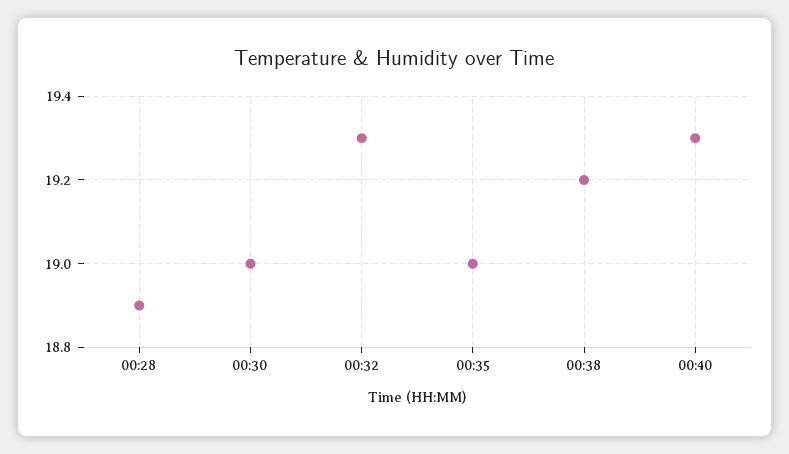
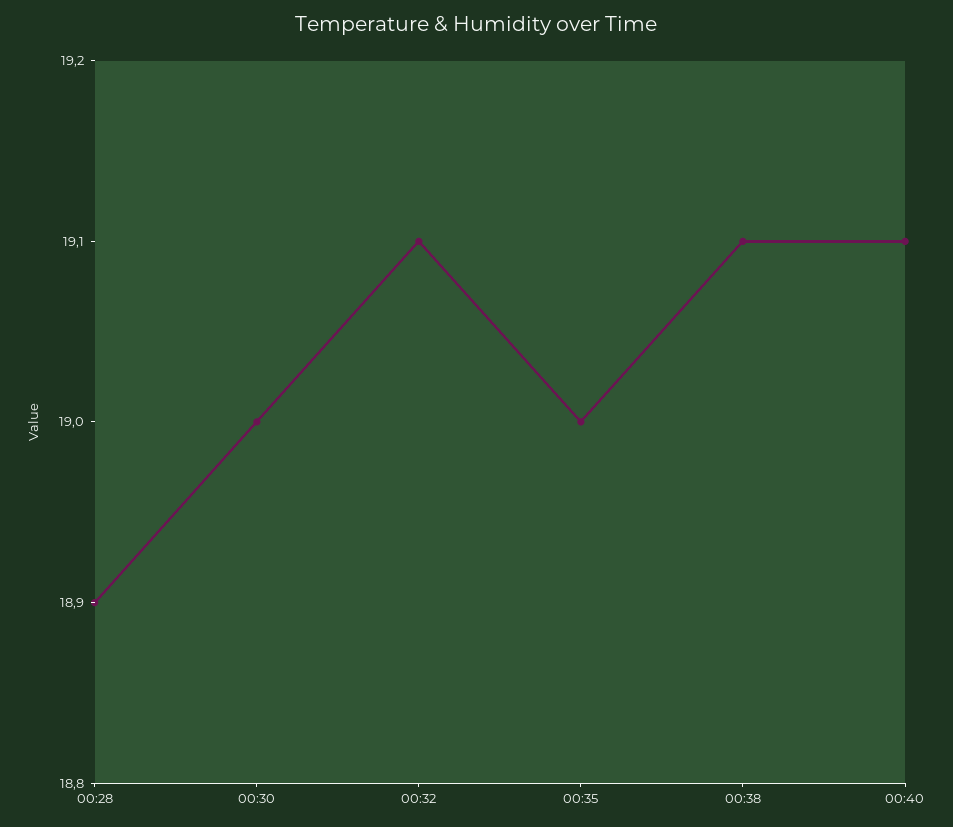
00:32: 19.3 -> 19.1
00:38: 19.2 -> 19.1
00:40: 19.3 -> 19.1

